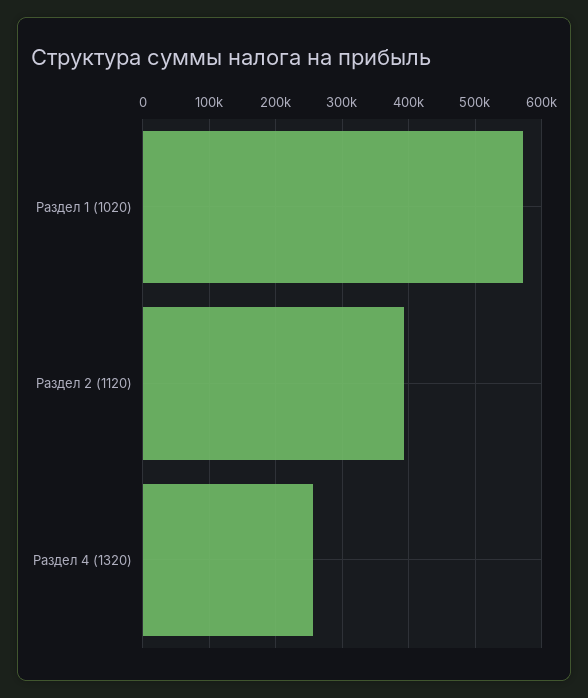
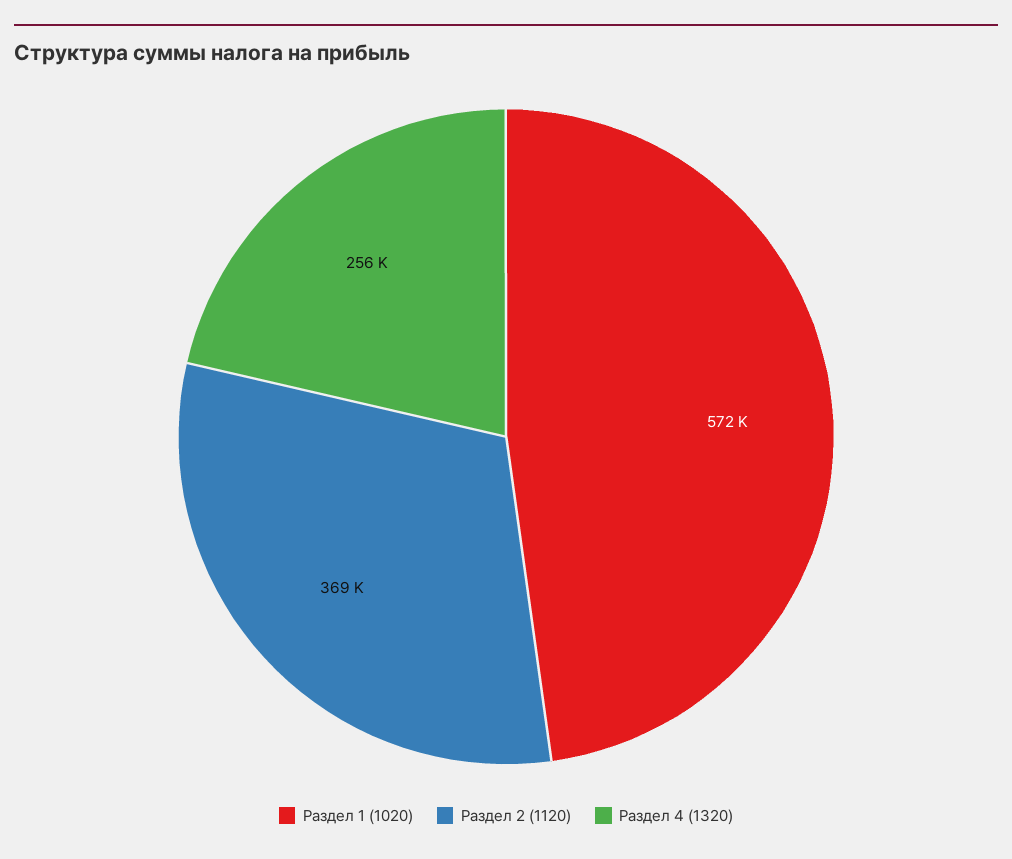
Раздел 2 (1120): 390000 -> 369000

